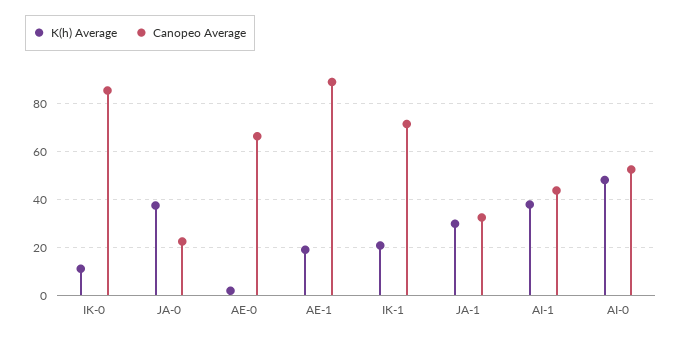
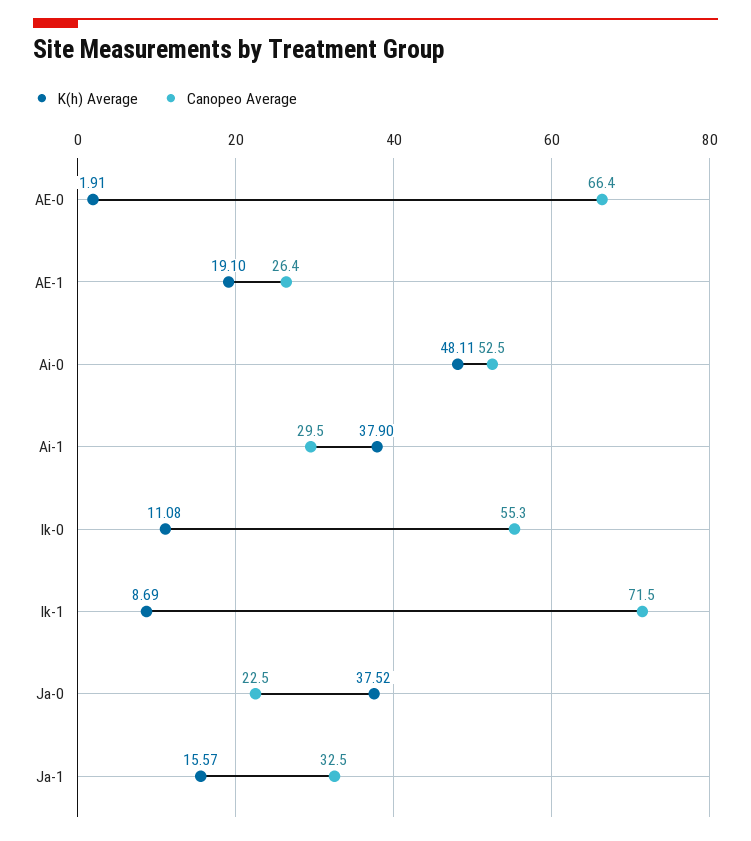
Canopeo Average, IK-0: 85 -> 55.3
Canopeo Average, AE-1: 90 -> 26.4
K(h) Average, IK-1: 20 -> 8.69
K(h) Average, JA-1: 30 -> 15.57
Canopeo Average, AI-1: 45 -> 29.5

